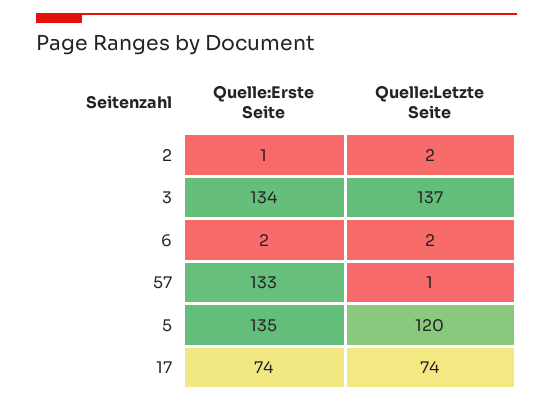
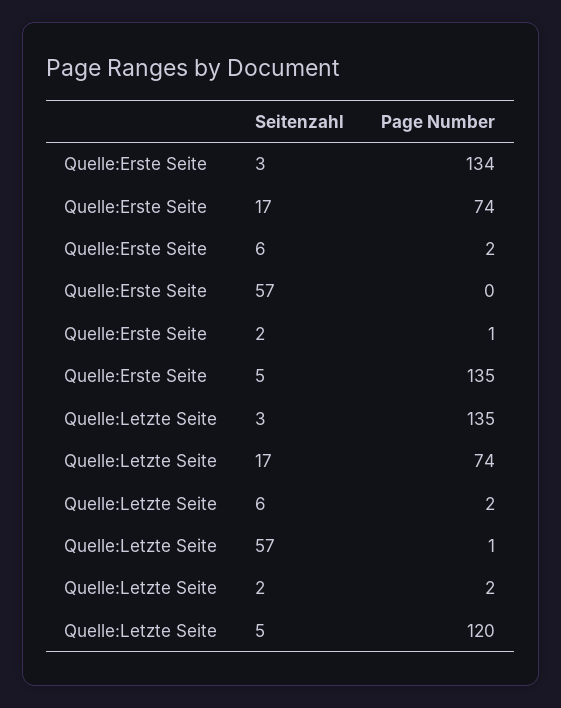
Quelle:Letzte Seite, 3: 137 -> 135
Quelle:Erste Seite, 57: 133 -> 0

